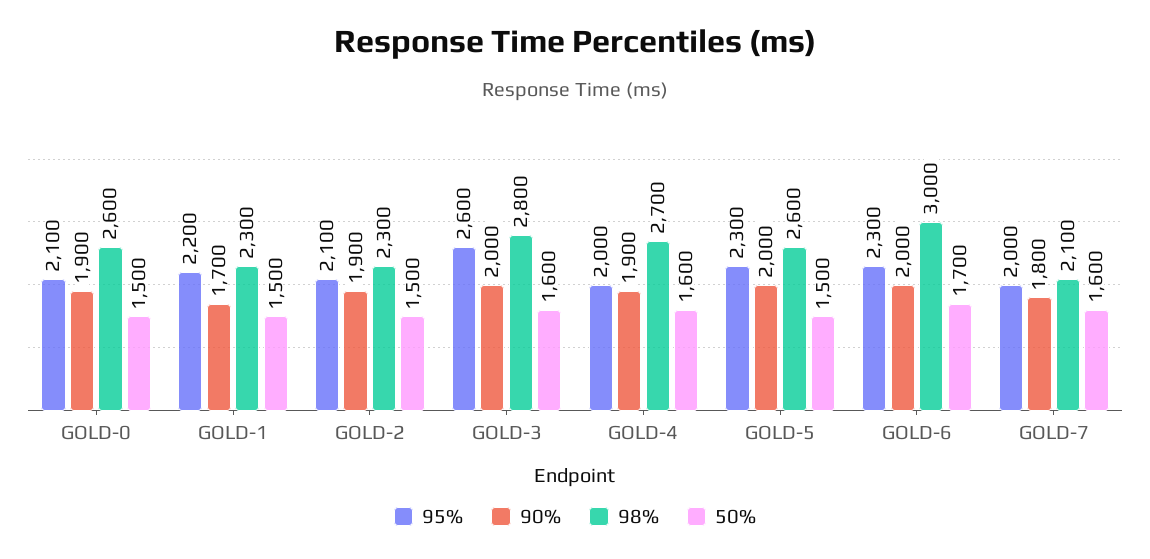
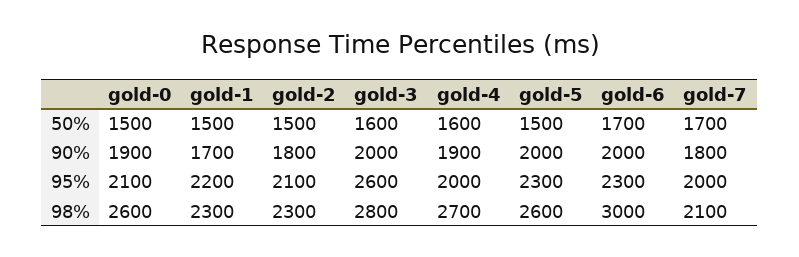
90%, GOLD-2: 1900 -> 1800
50%, GOLD-7: 1600 -> 1700

